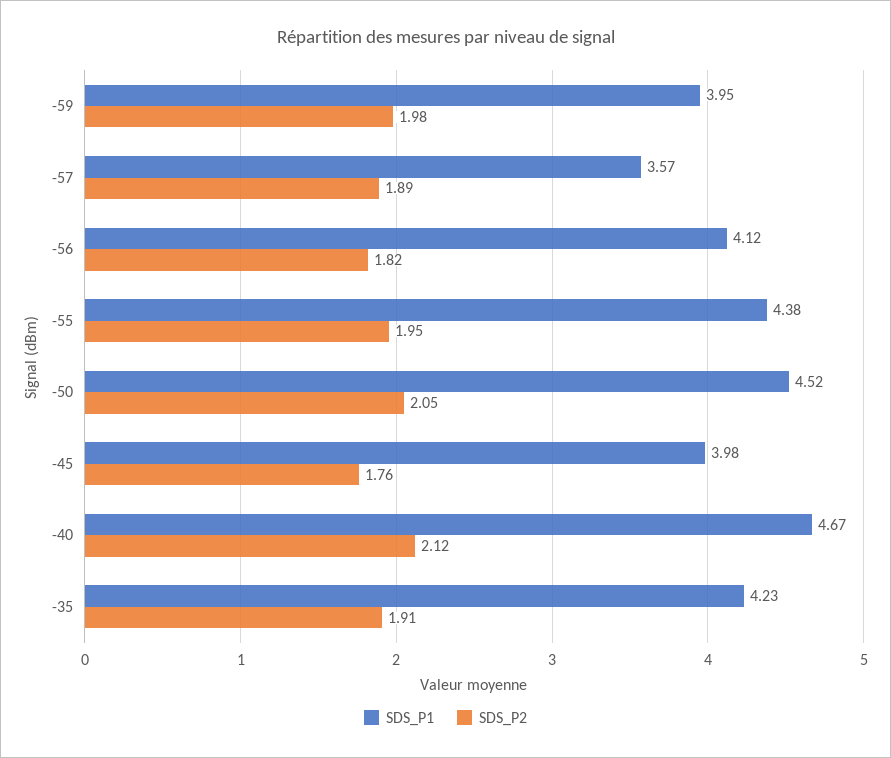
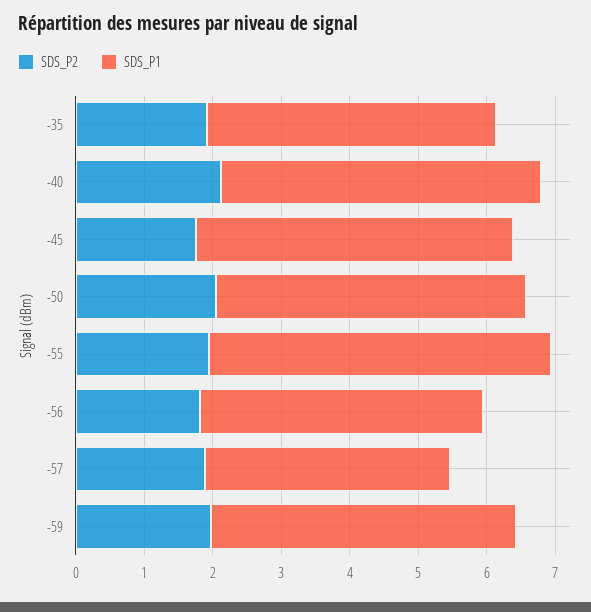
SDS_P1, -59: 3.95 -> 4.4
SDS_P1, -55: 4.38 -> 5
SDS_P1, -45: 3.98 -> 4.6

